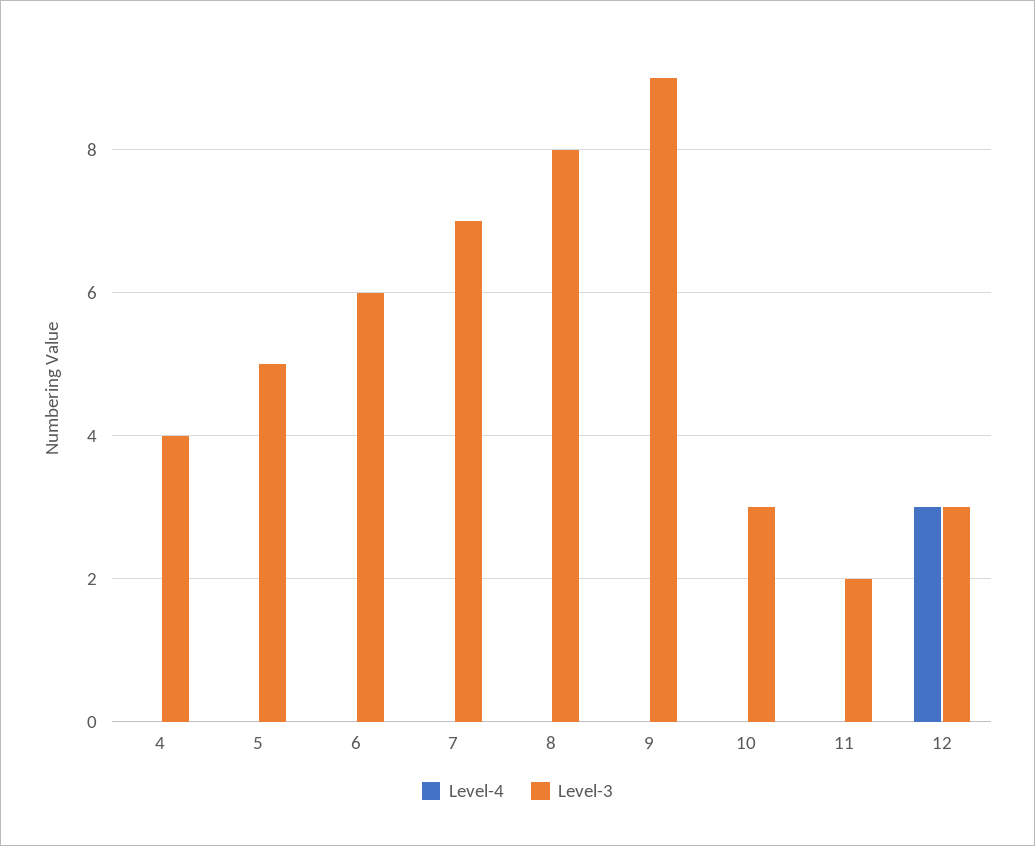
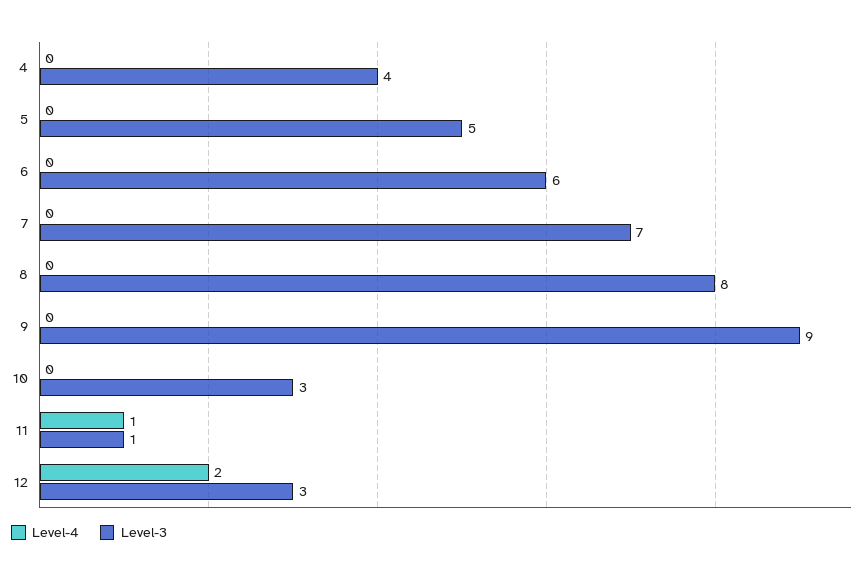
Level-4, 11: 0 -> 1
Level-3, 11: 2 -> 1
Level-4, 12: 3 -> 2

